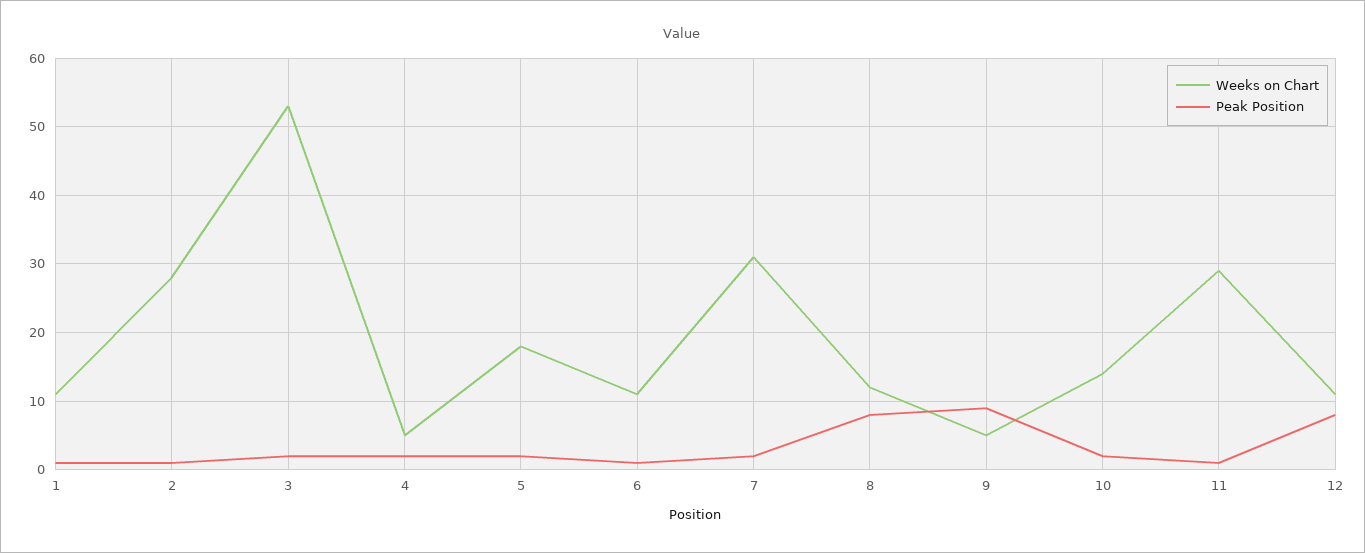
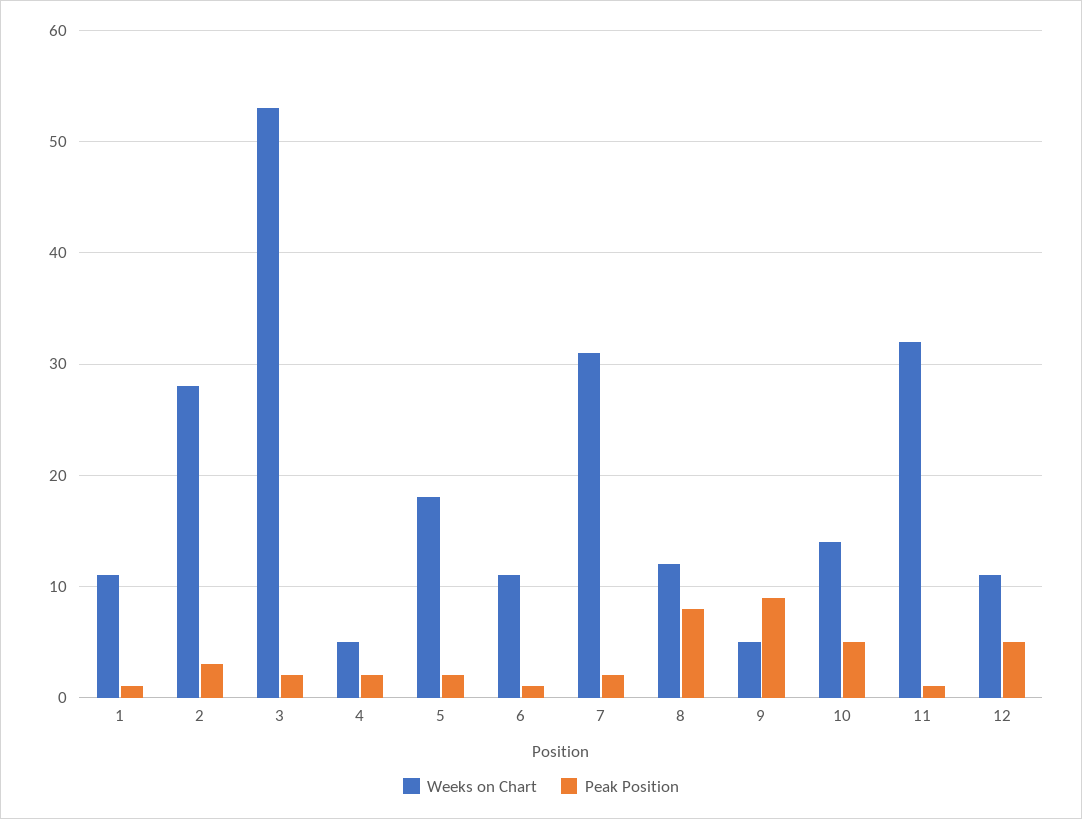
Peak Position, 2: 1 -> 3
Peak Position, 10: 2 -> 5
Weeks on Chart, 11: 29 -> 32
Peak Position, 12: 8 -> 5

